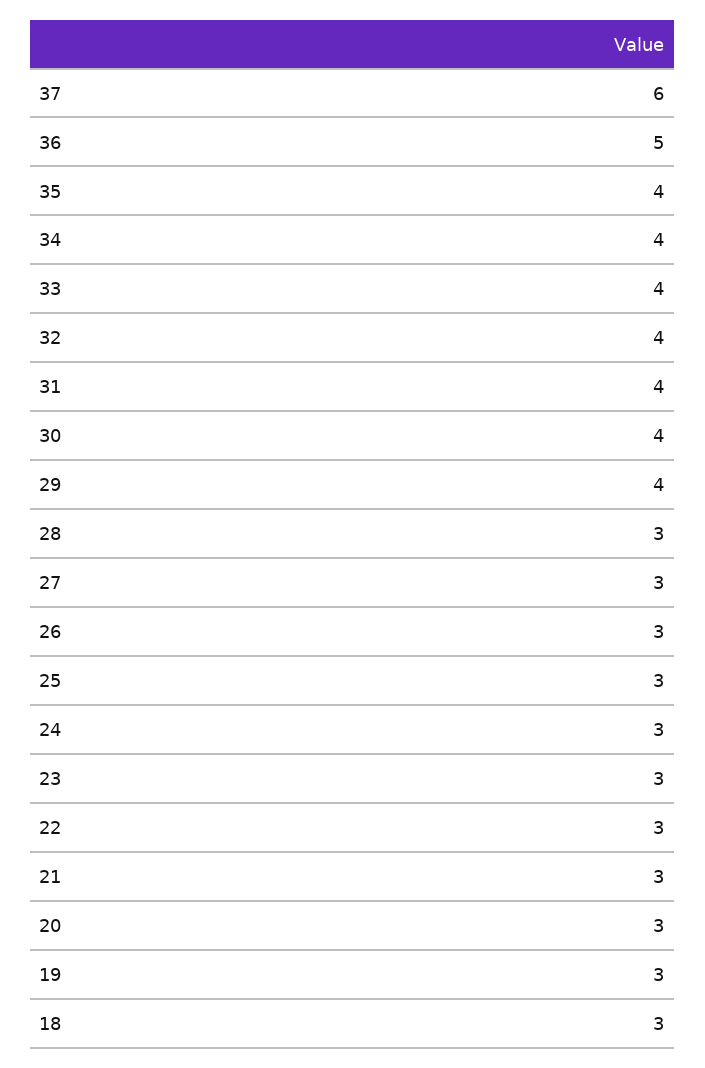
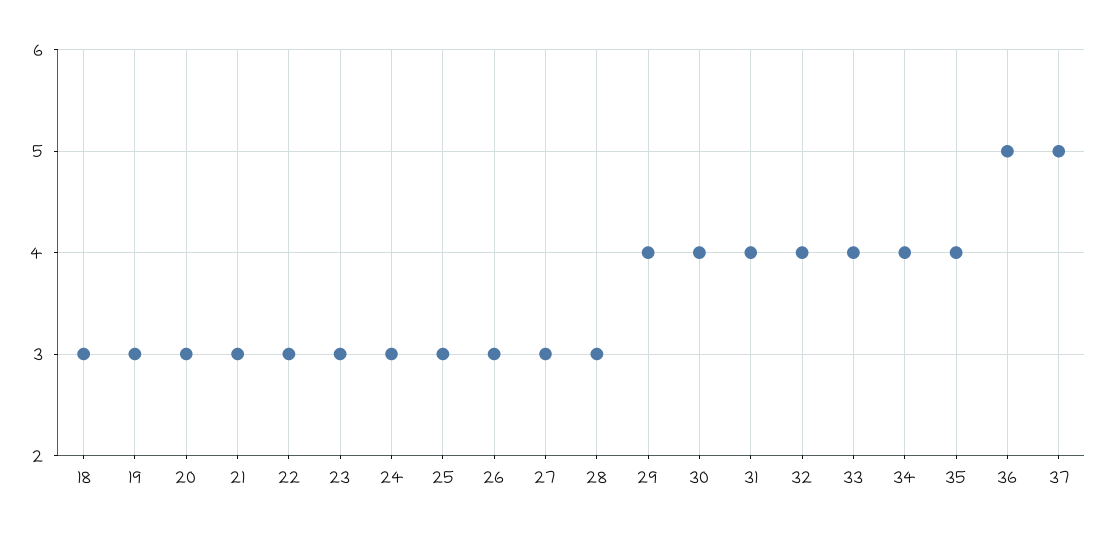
37: 6 -> 5

